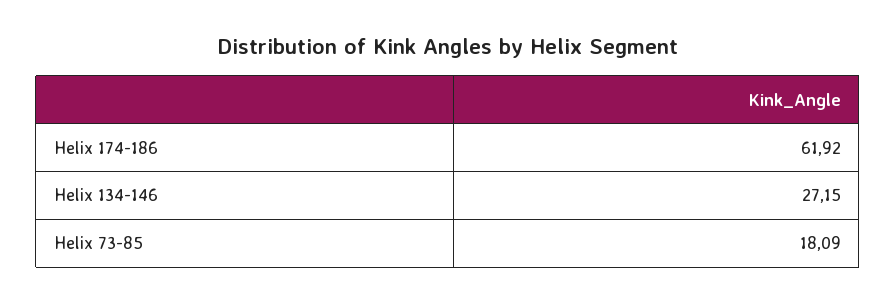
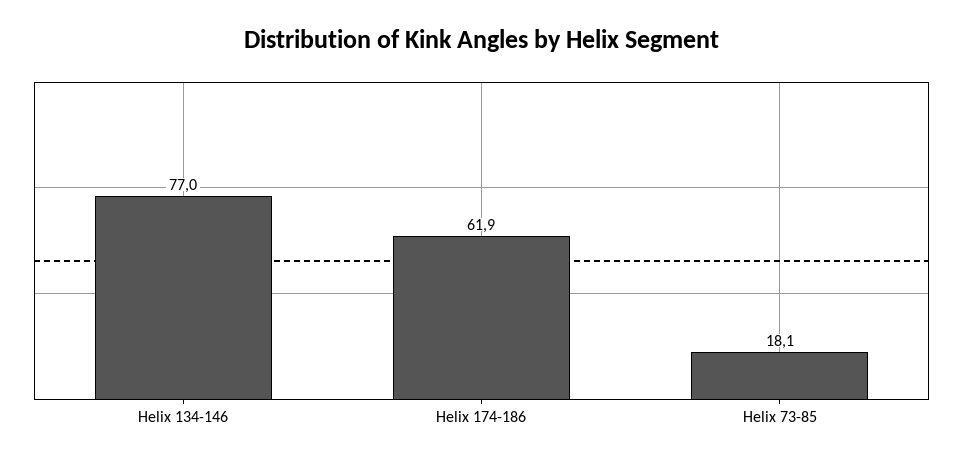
Helix 134-146: 27.15 -> 77

